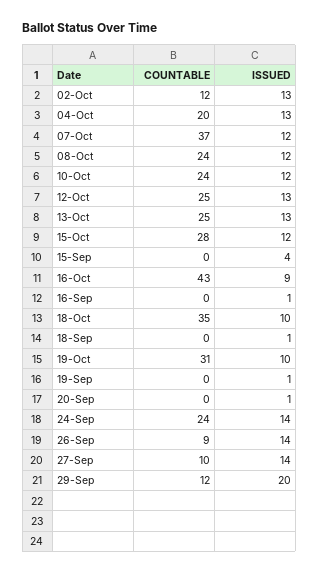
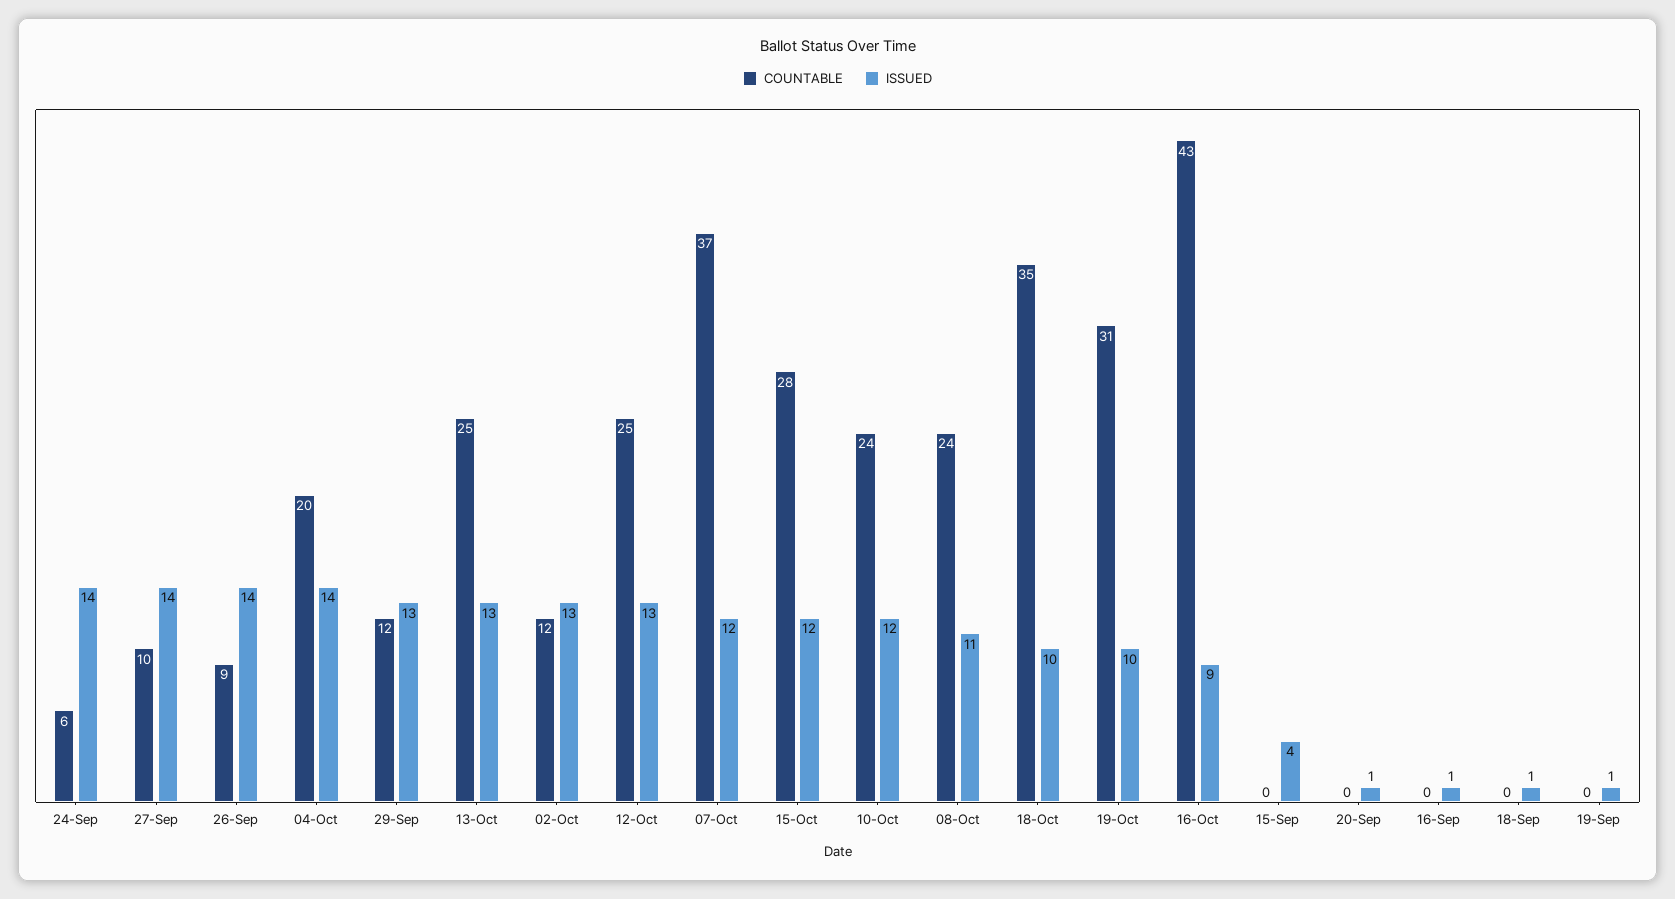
ISSUED, 04-Oct: 13 -> 14
ISSUED, 08-Oct: 12 -> 11
COUNTABLE, 24-Sep: 24 -> 6
ISSUED, 29-Sep: 20 -> 13

